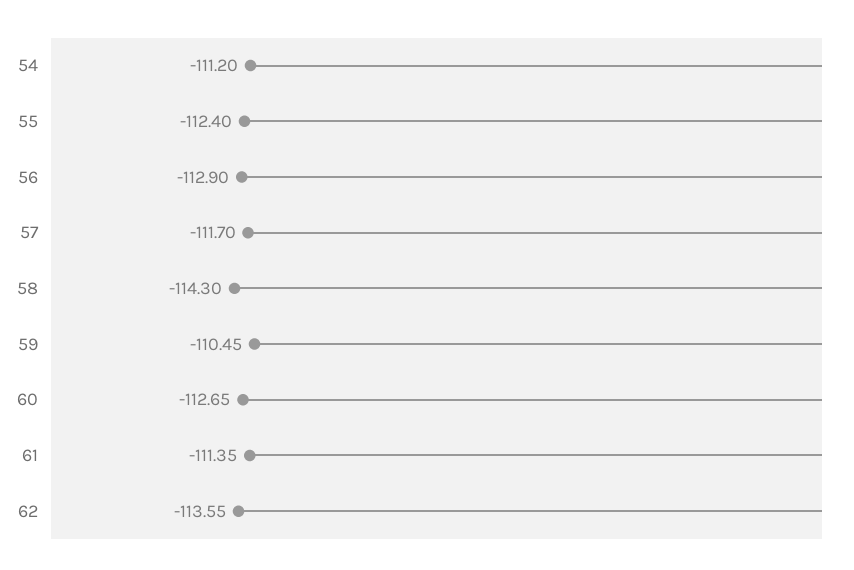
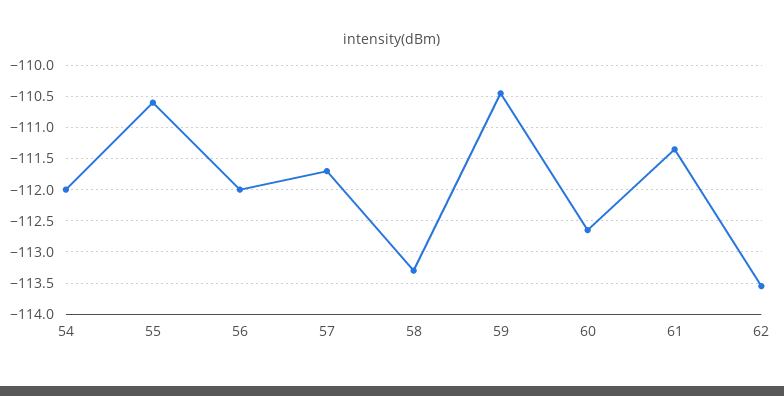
54: -111.2 -> -112
55: -112.4 -> -110.6
56: -112.9 -> -112
58: -114.3 -> -113.3

